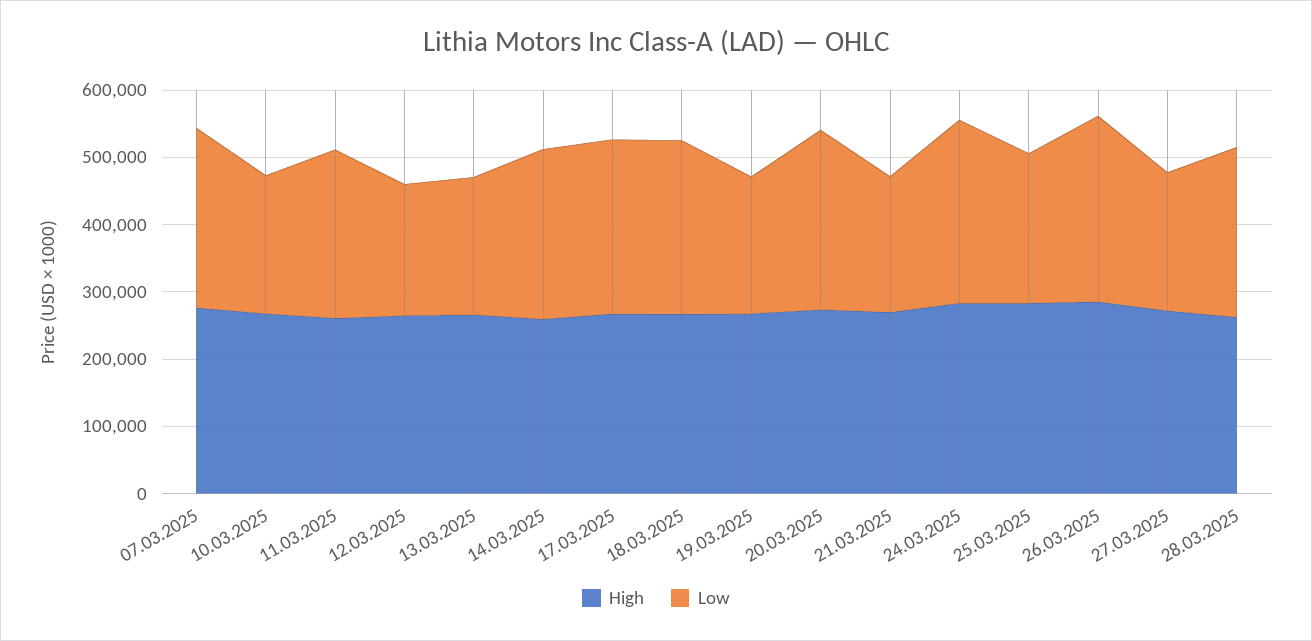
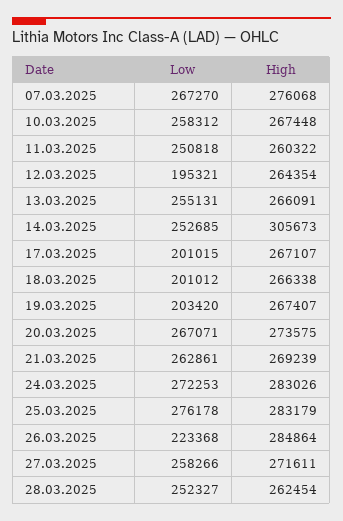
Low, 10.03.2025: 200000 -> 258312
Low, 13.03.2025: 200000 -> 255131
High, 14.03.2025: 260000 -> 305673
Low, 17.03.2025: 260000 -> 201015
Low, 18.03.2025: 260000 -> 201012
Low, 21.03.2025: 200000 -> 262861
Low, 25.03.2025: 220000 -> 276178
Low, 26.03.2025: 280000 -> 223368
Low, 27.03.2025: 200000 -> 258266

